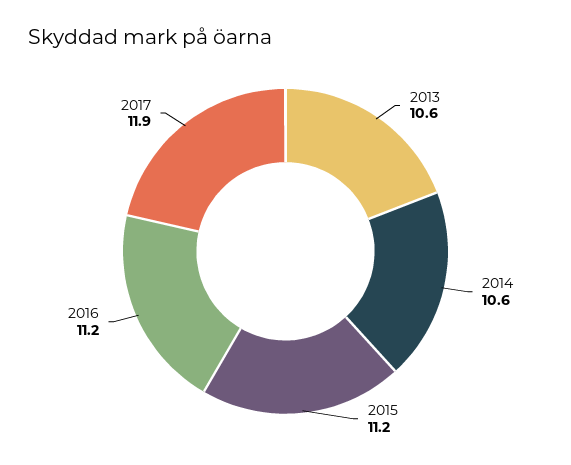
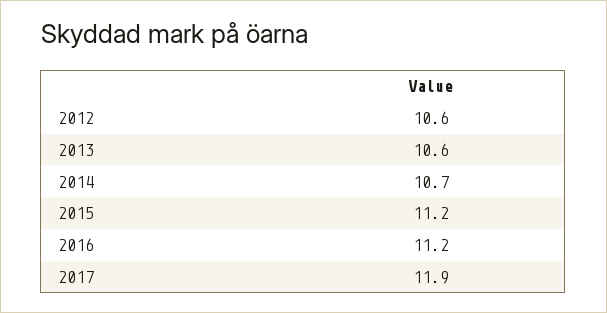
2014: 10.6 -> 10.7
2012: none -> 10.6

